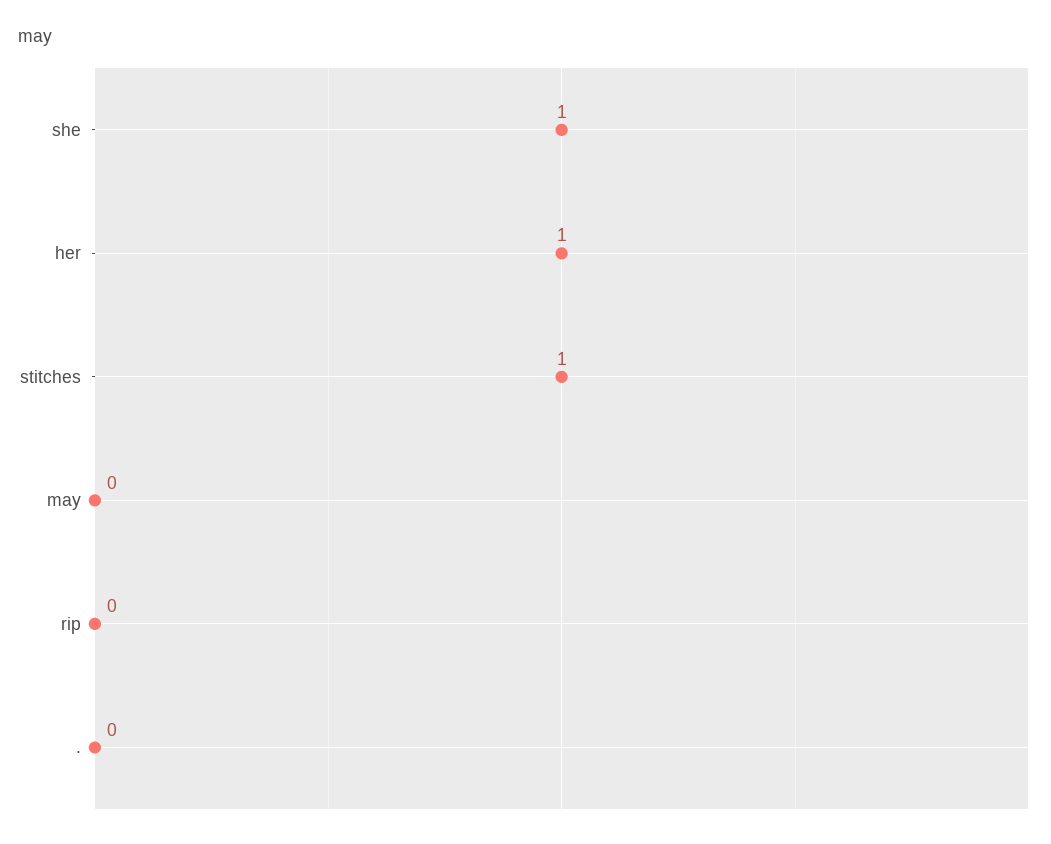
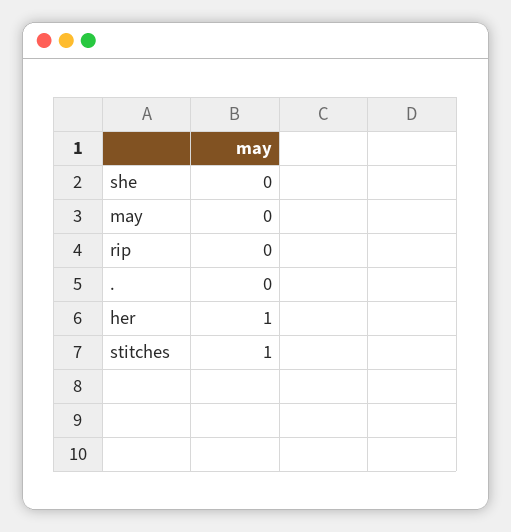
she: 1 -> 0

